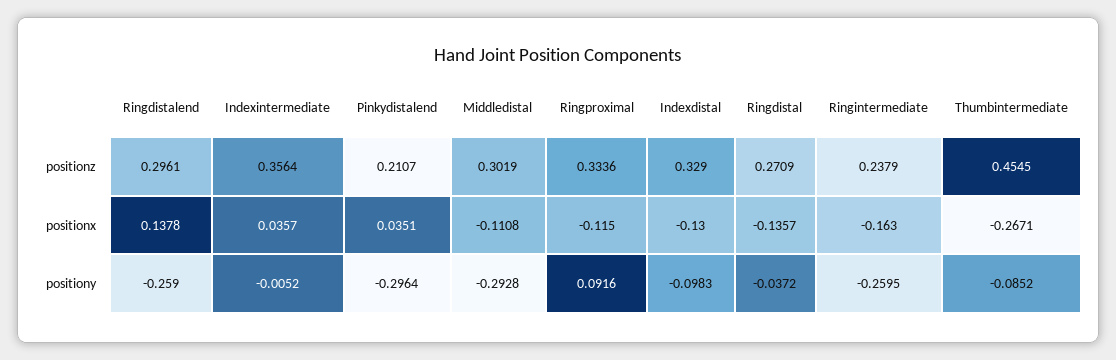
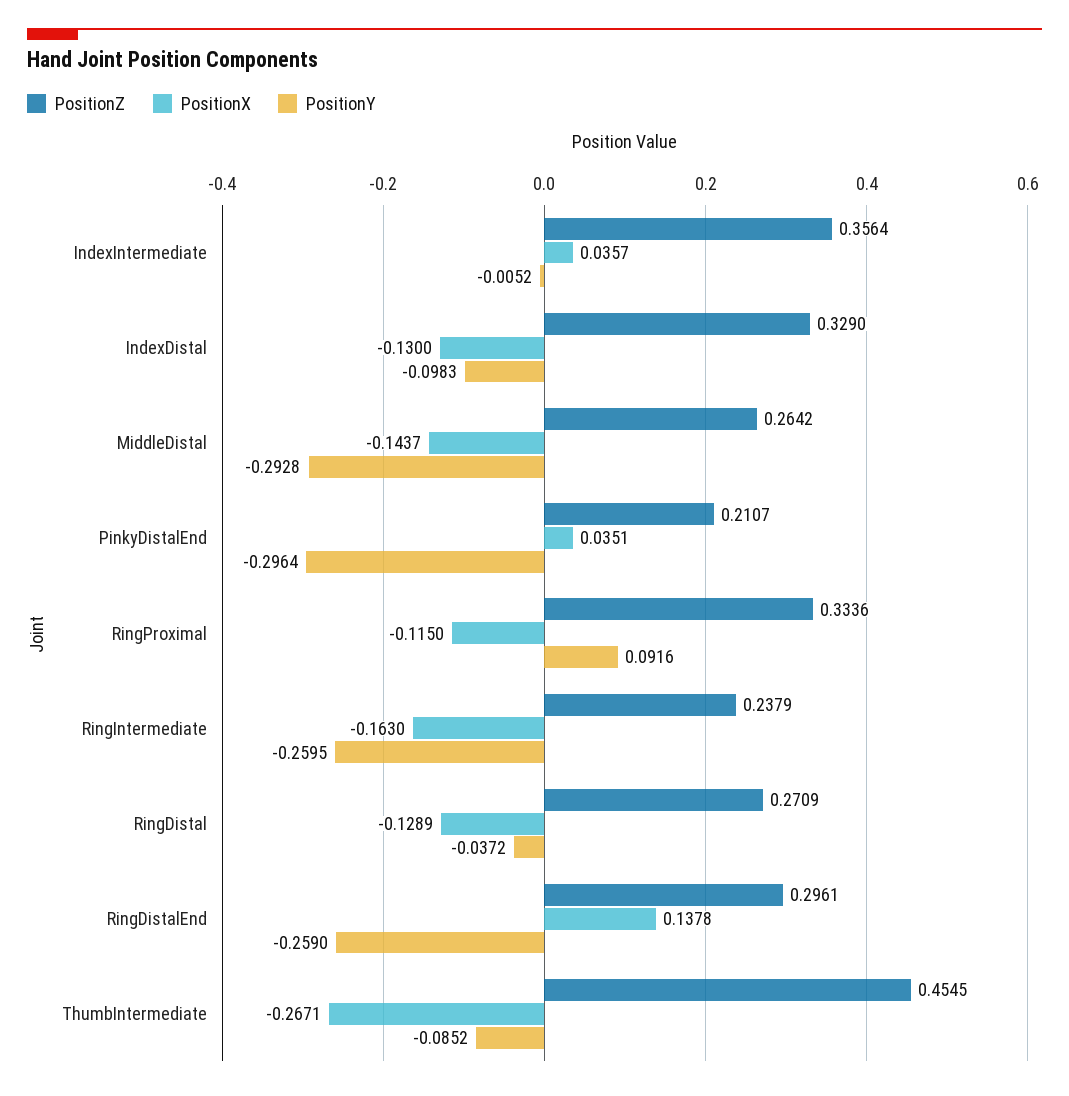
positionz, Middledistal: 0.3019 -> 0.2642
positionx, Middledistal: -0.1108 -> -0.1437
positionx, Ringdistal: -0.1357 -> -0.1289

